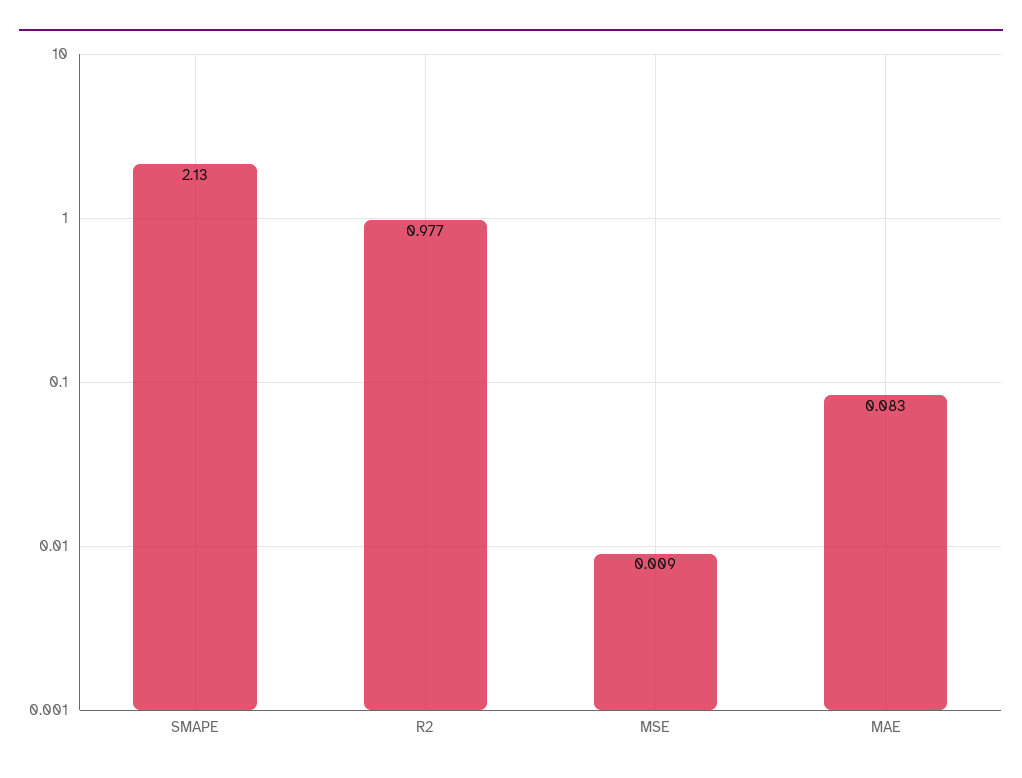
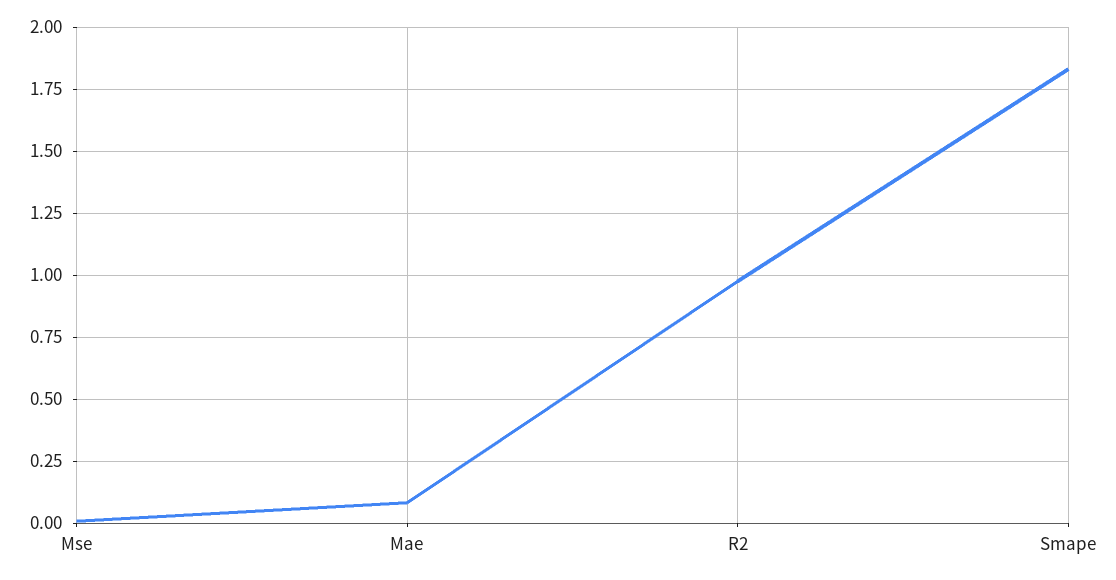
SMAPE: 2.13 -> 1.825

